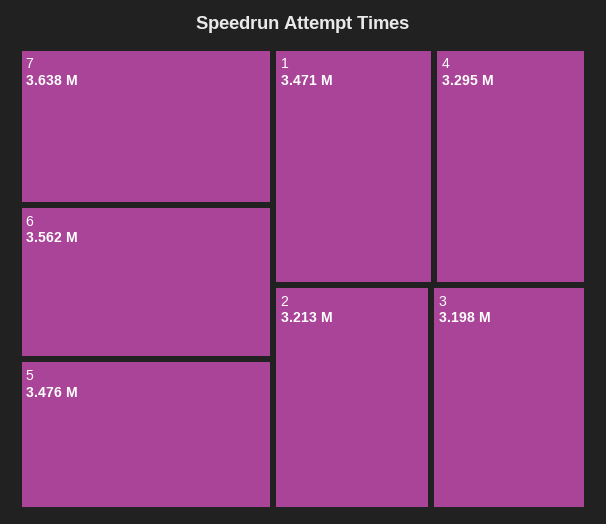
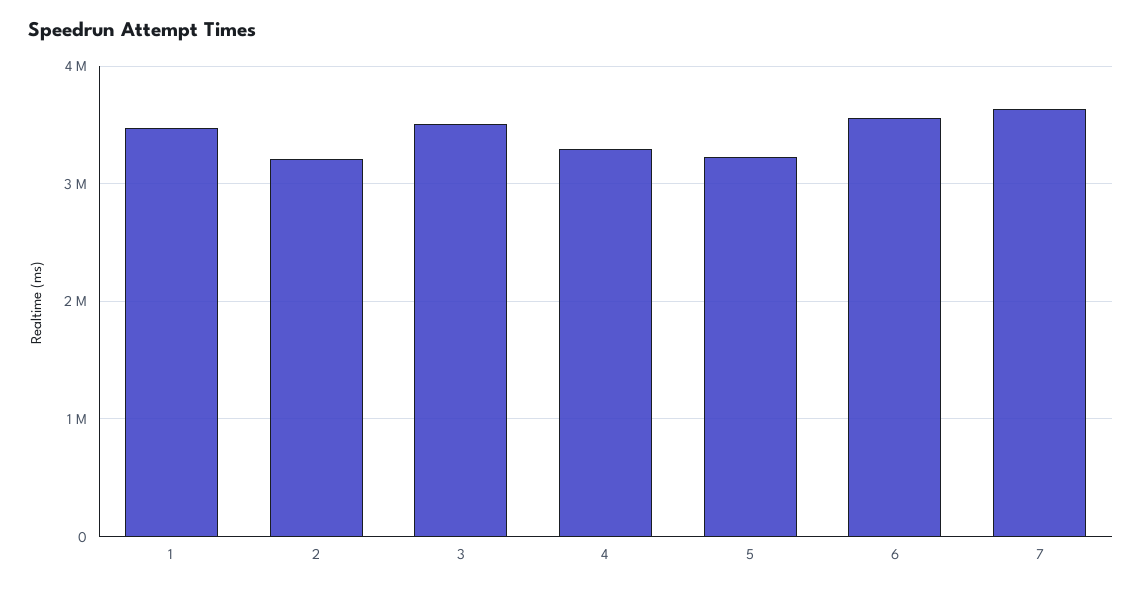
5: 3476000 -> 3200000
3: 3198000 -> 3500000

